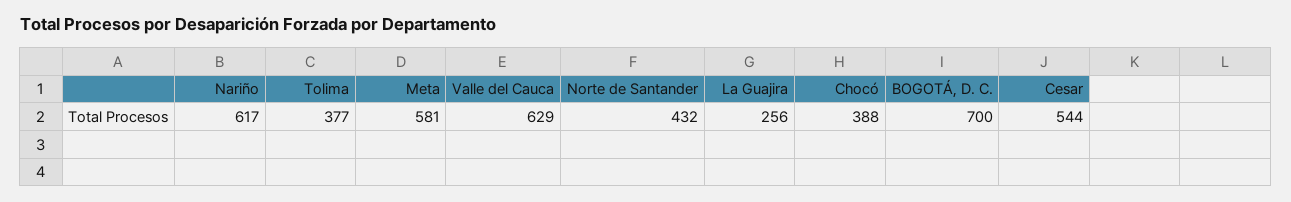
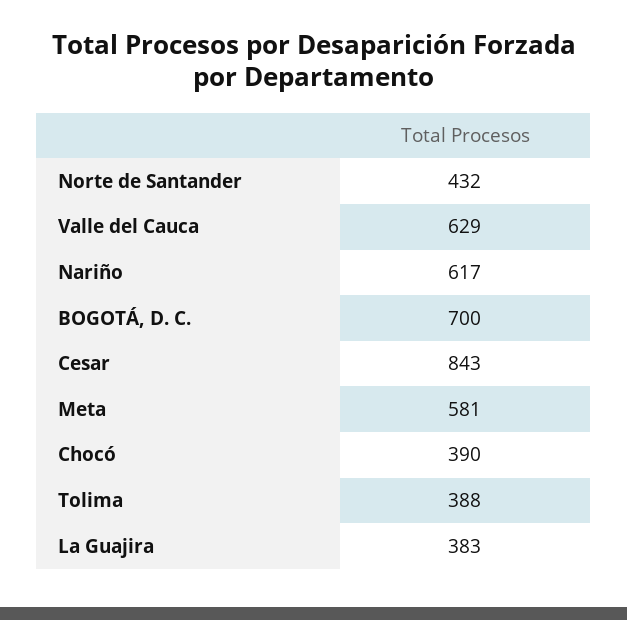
Tolima: 377 -> 388
La Guajira: 256 -> 383
Chocó: 388 -> 390
Cesar: 544 -> 843

